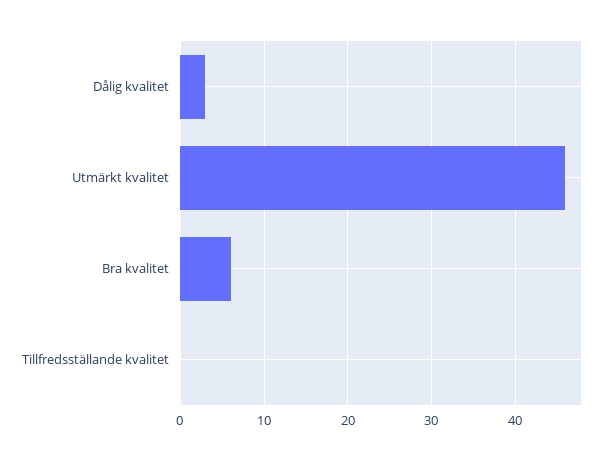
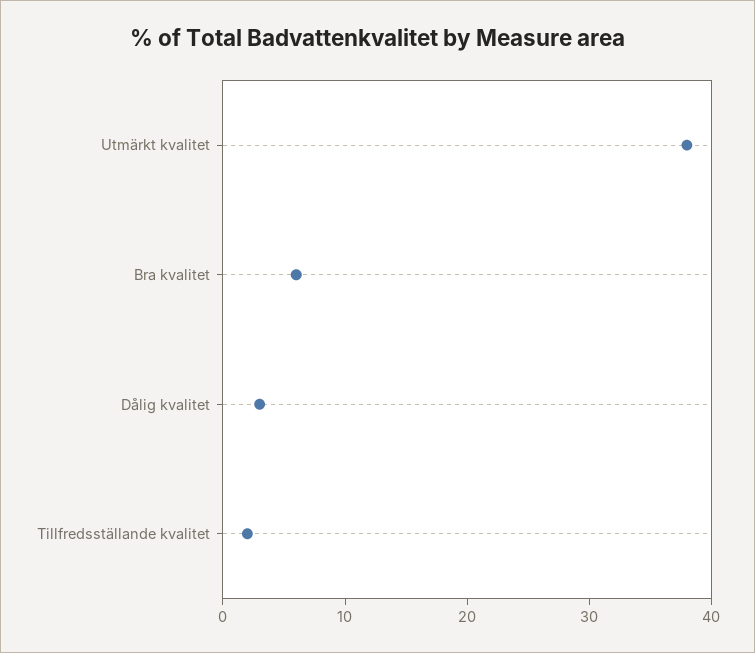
Utmärkt kvalitet: 46 -> 38
Tillfredsställande kvalitet: 0 -> 2

